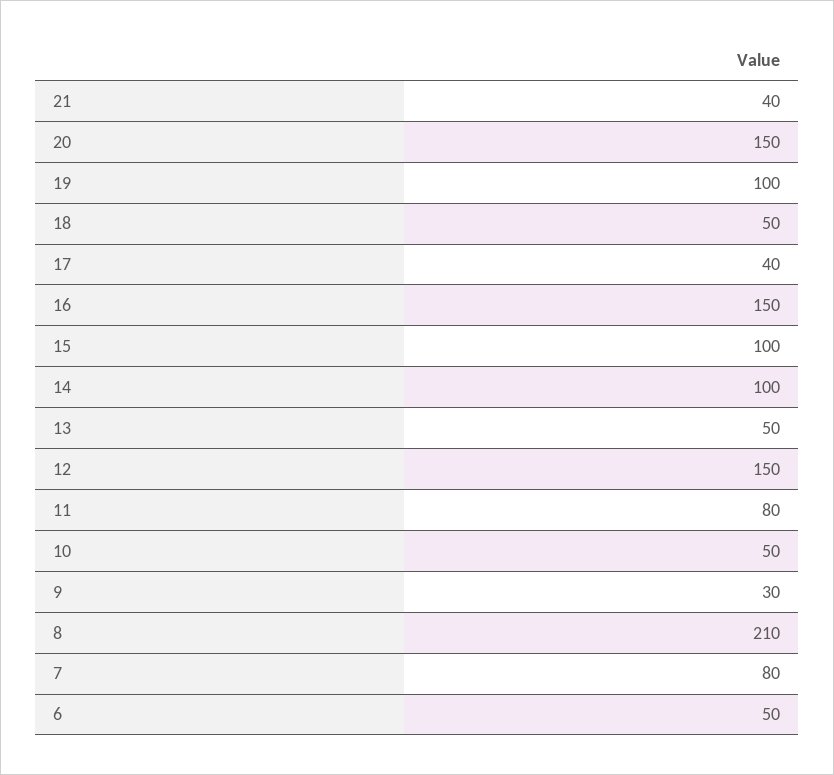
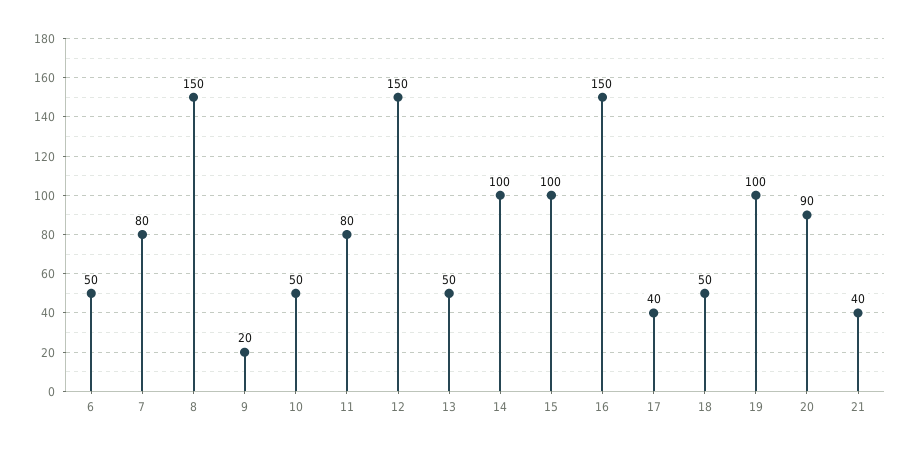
20: 150 -> 90
9: 30 -> 20
8: 210 -> 150

